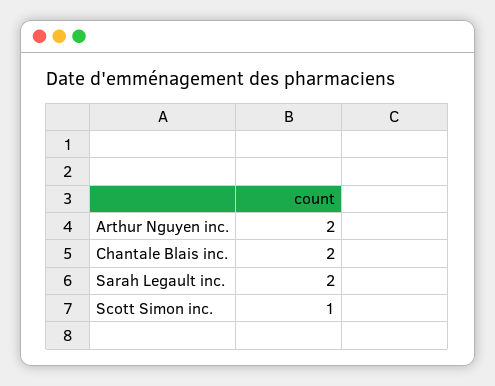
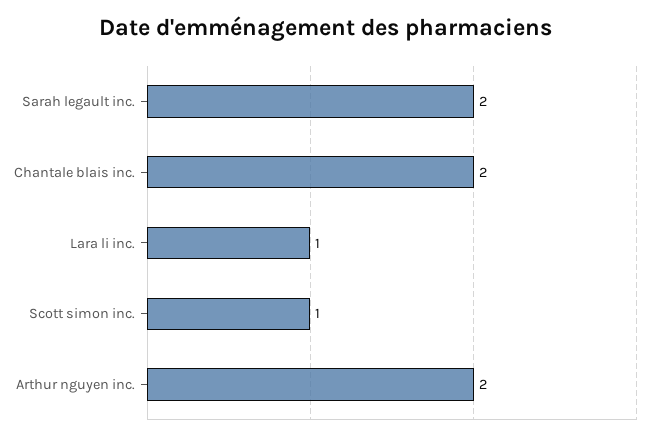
Lara li inc.: none -> 1

